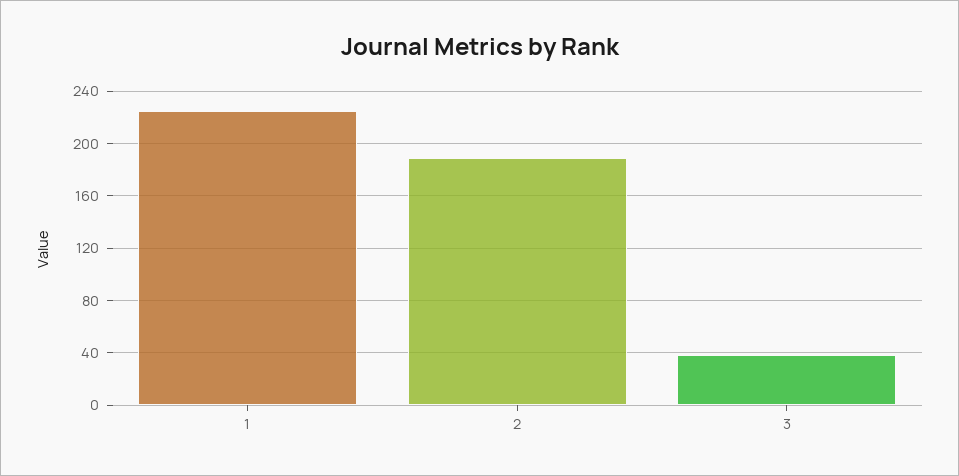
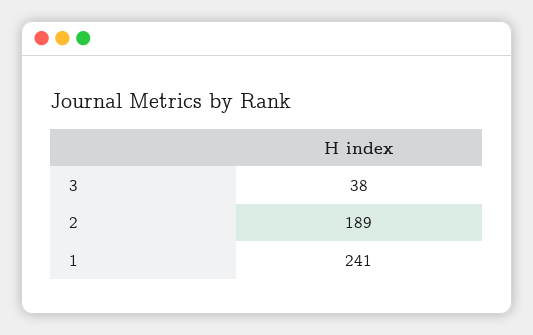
1: 225 -> 241

